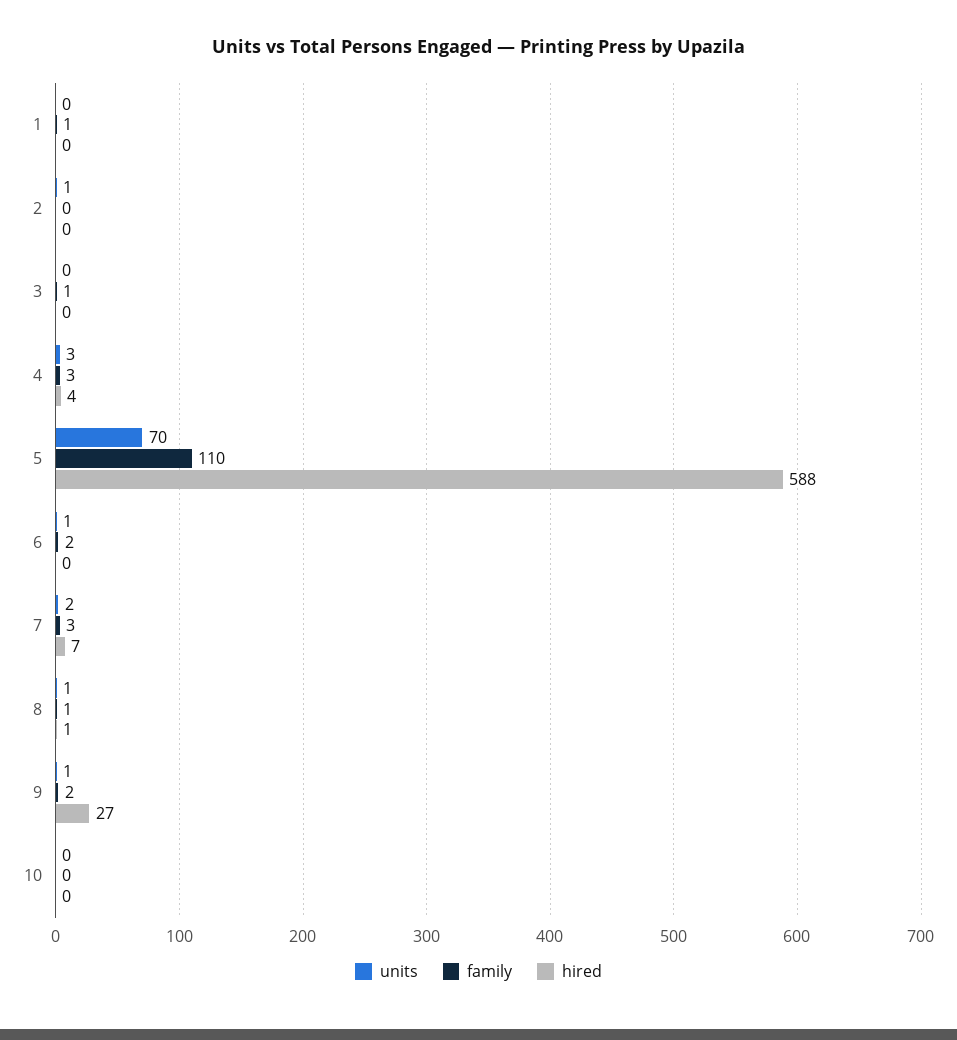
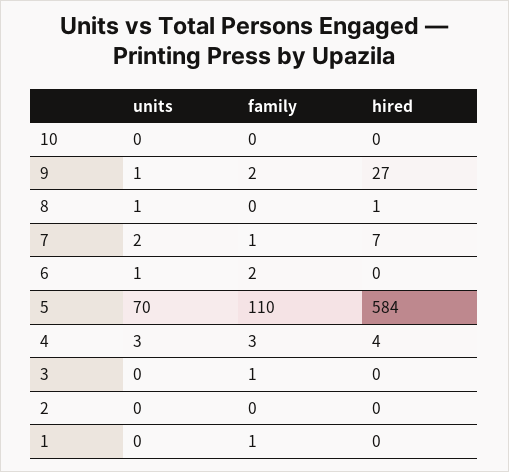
units, 2: 1 -> 0
hired, 5: 588 -> 584
family, 7: 3 -> 1
family, 8: 1 -> 0

